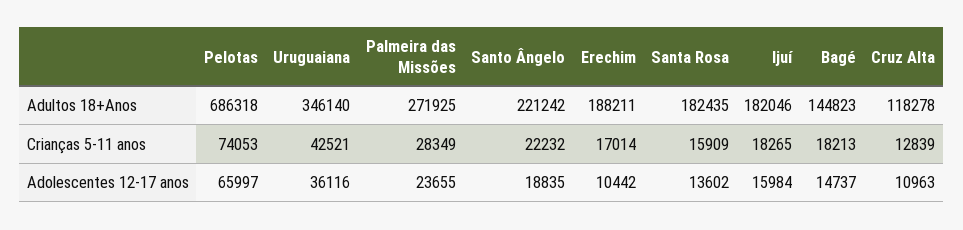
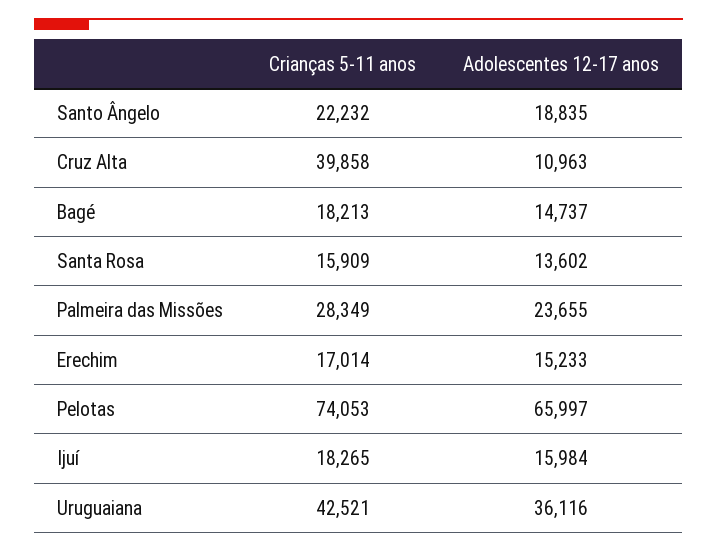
Pelotas, Adultos 18+Anos: 686318 -> none
Uruguaiana, Adultos 18+Anos: 346140 -> none
Palmeira das Missões, Adultos 18+Anos: 271925 -> none
Santo Ângelo, Adultos 18+Anos: 221242 -> none
Erechim, Adultos 18+Anos: 188211 -> none
Santa Rosa, Adultos 18+Anos: 182435 -> none
Ijuí, Adultos 18+Anos: 182046 -> none
Bagé, Adultos 18+Anos: 144823 -> none
Cruz Alta, Adultos 18+Anos: 118278 -> none
Cruz Alta, Crianças 5-11 anos: 12839 -> 39858
Erechim, Adolescentes 12-17 anos: 10442 -> 15233

